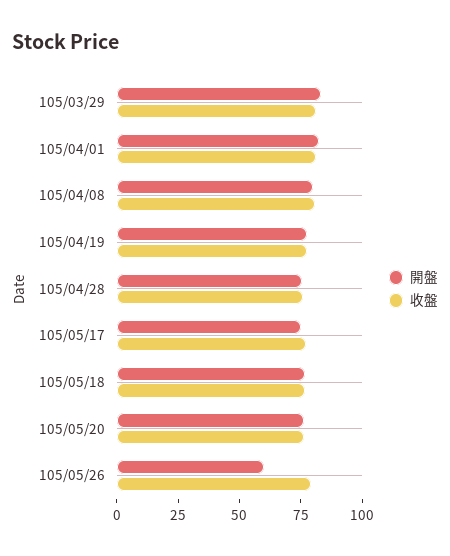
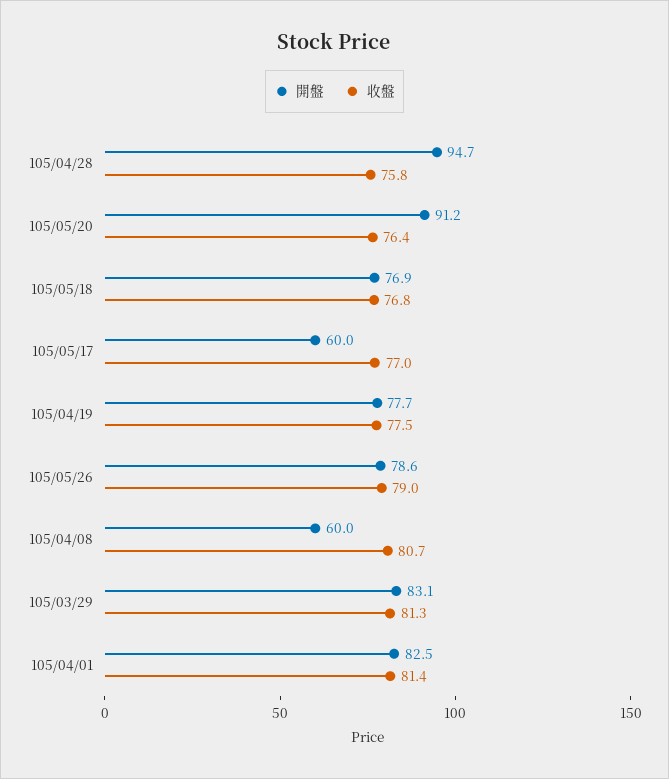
開盤, 105/04/08: 80 -> 60
開盤, 105/04/28: 75 -> 94.7
開盤, 105/05/17: 75 -> 60
開盤, 105/05/20: 75 -> 91.2
開盤, 105/05/26: 60 -> 78.6

